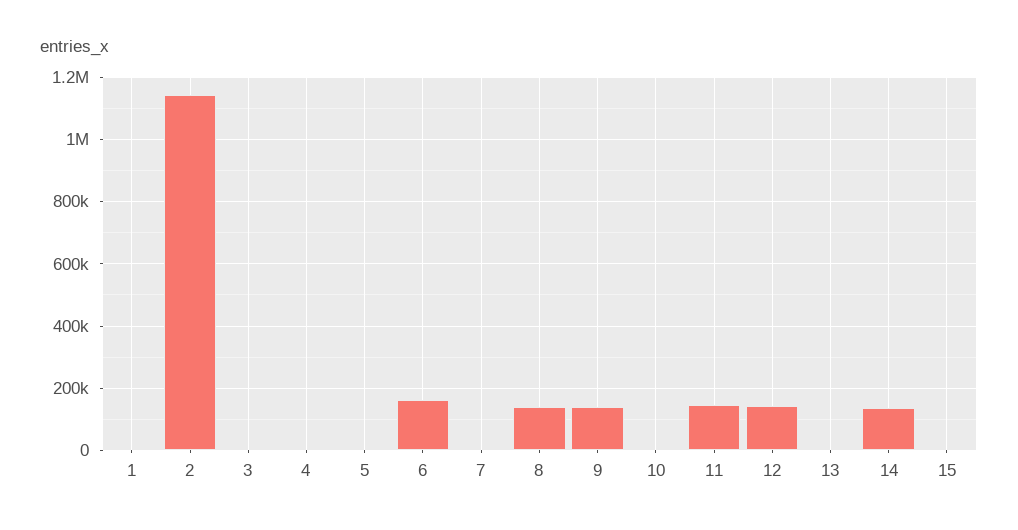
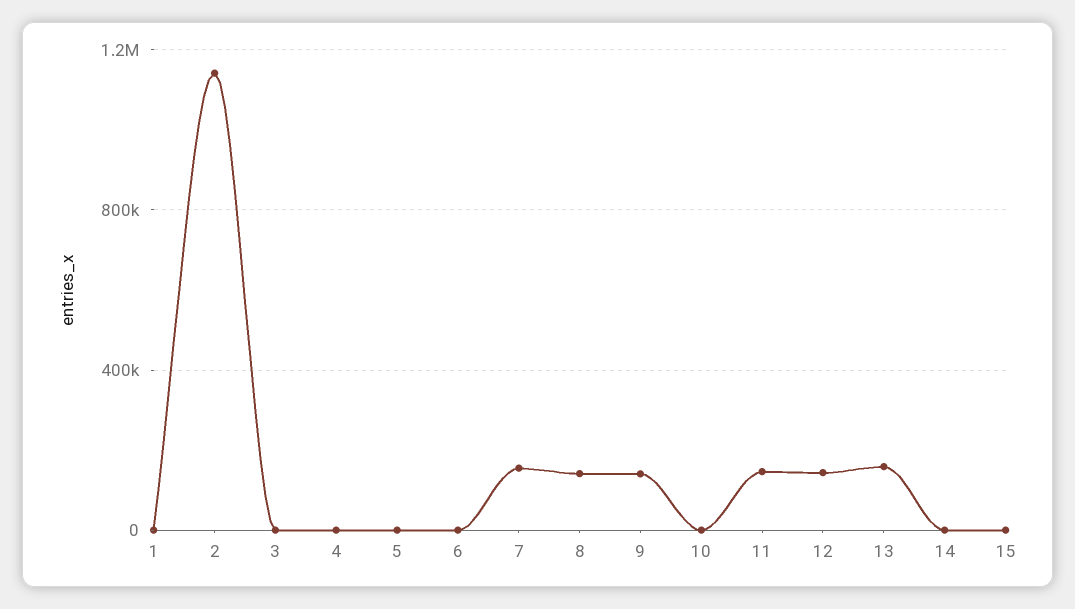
6: 160000 -> 0
7: 0 -> 150000
13: 0 -> 150000
14: 140000 -> 0

